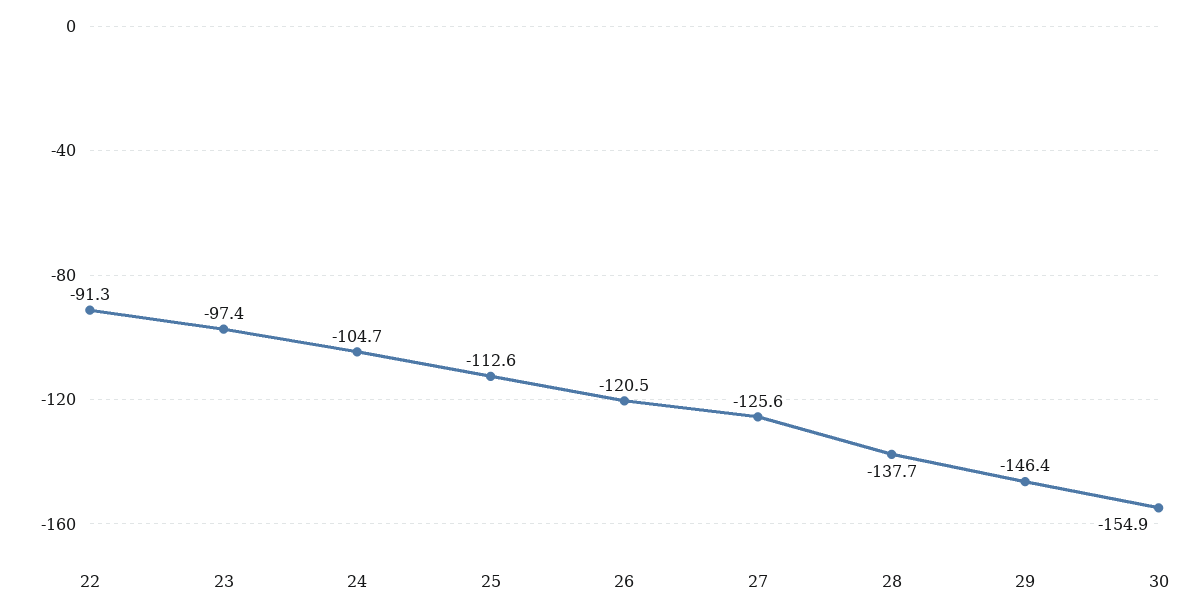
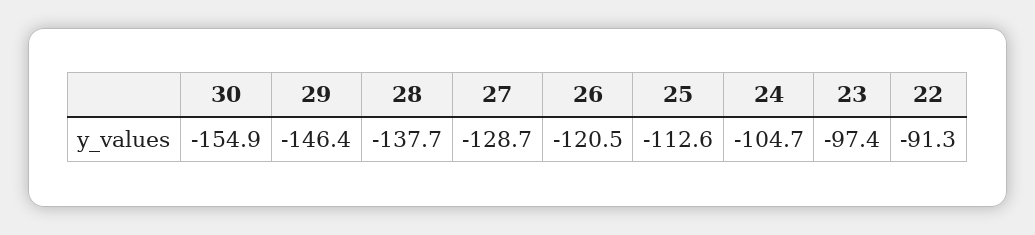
27: -125.6 -> -128.7

